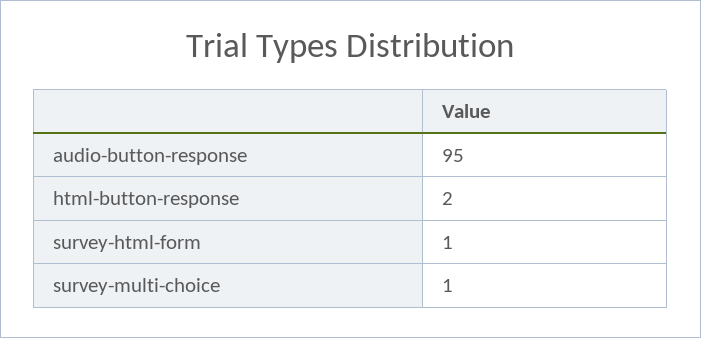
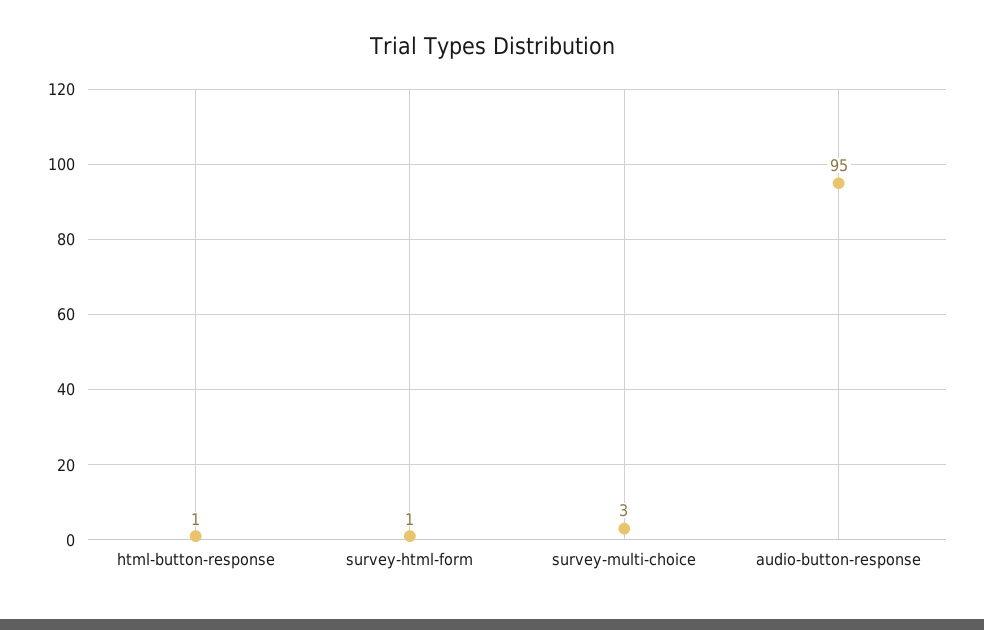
html-button-response: 2 -> 1
survey-multi-choice: 1 -> 3

